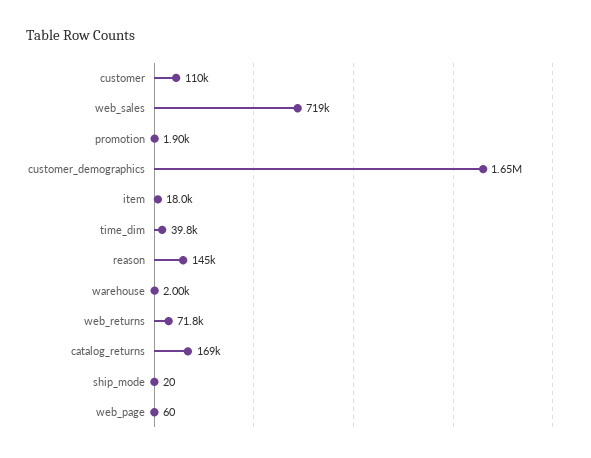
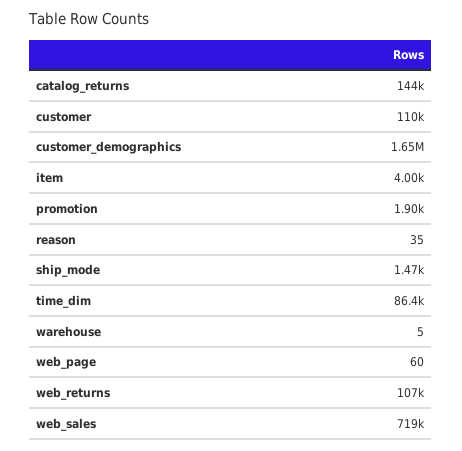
item: 18000 -> 4000
time_dim: 39800 -> 86400
reason: 145000 -> 35
warehouse: 2000 -> 5
web_returns: 71800 -> 107000
catalog_returns: 169000 -> 144000
ship_mode: 20 -> 1470

